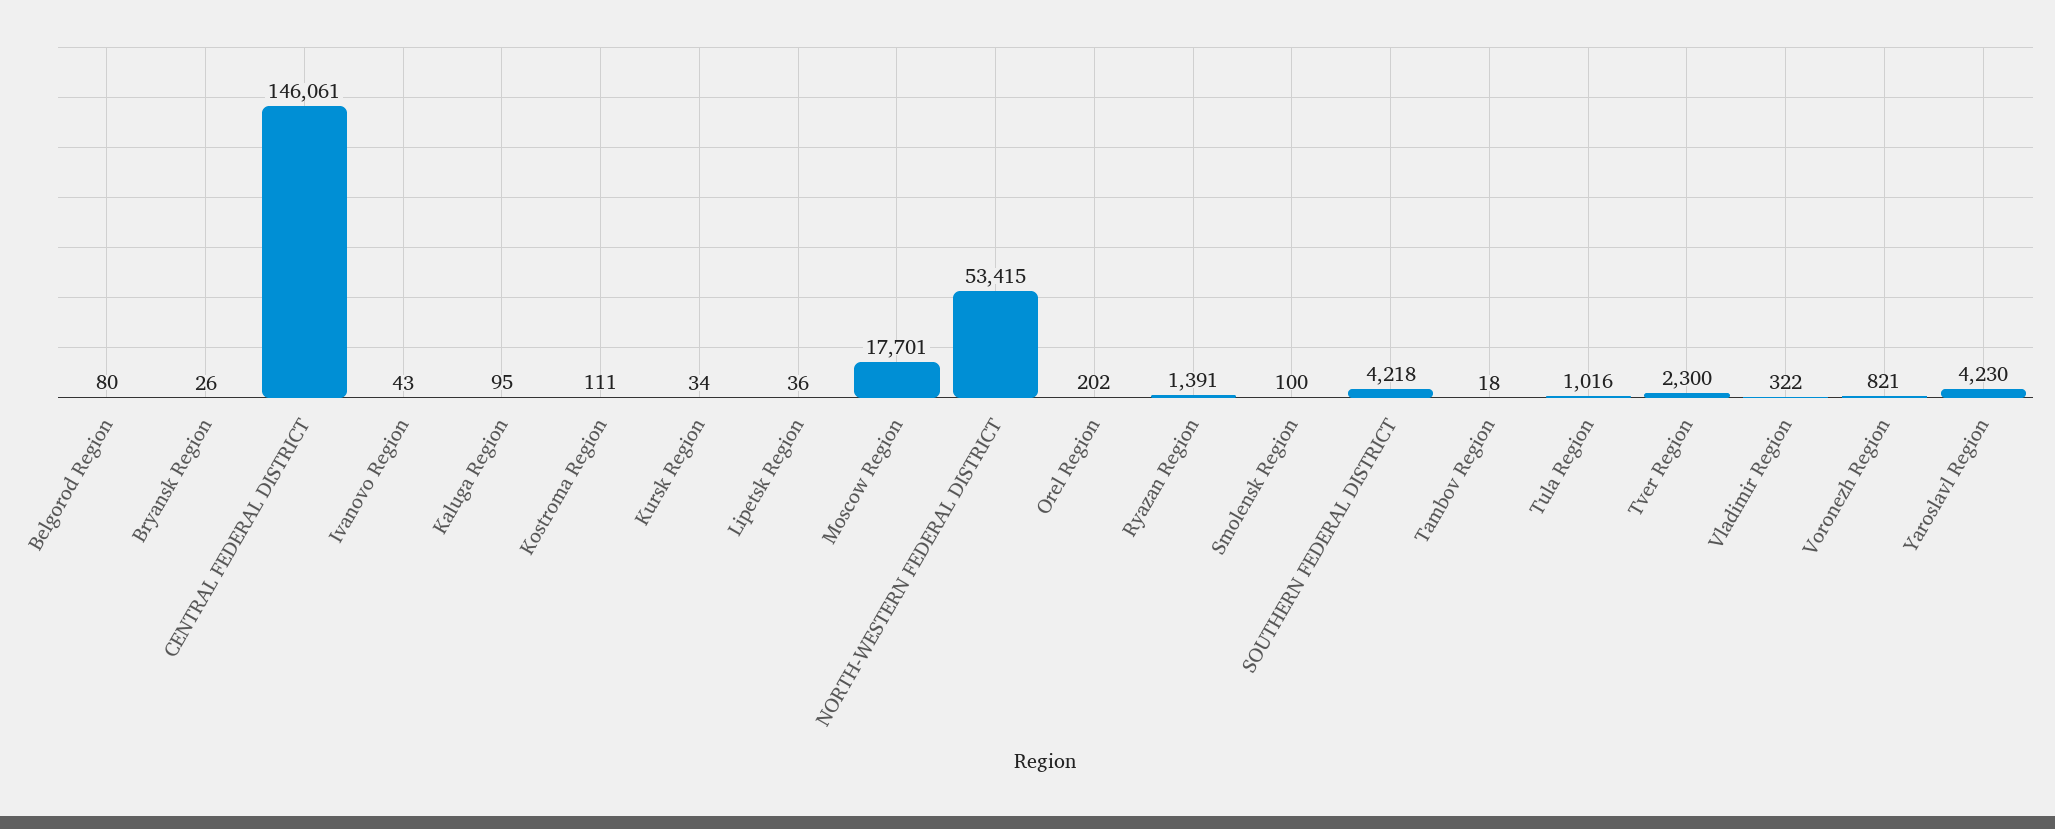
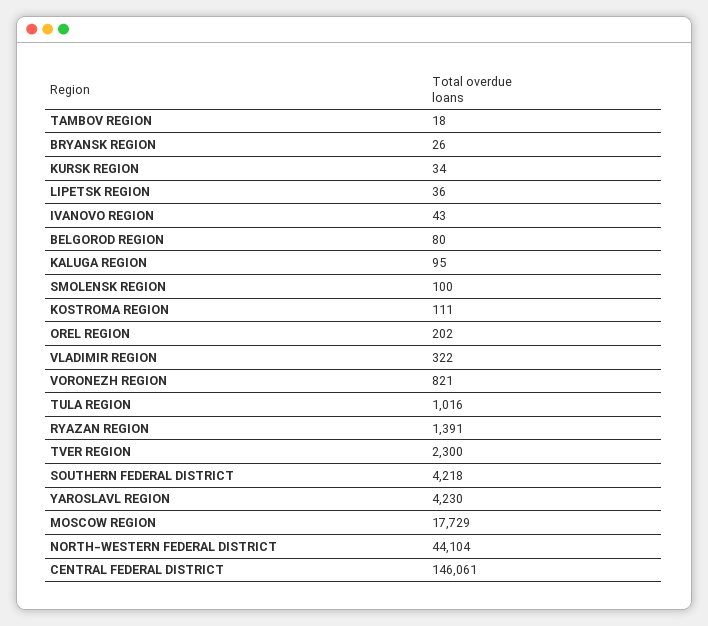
Moscow Region: 17701 -> 17729
NORTH-WESTERN FEDERAL DISTRICT: 53415 -> 44104

